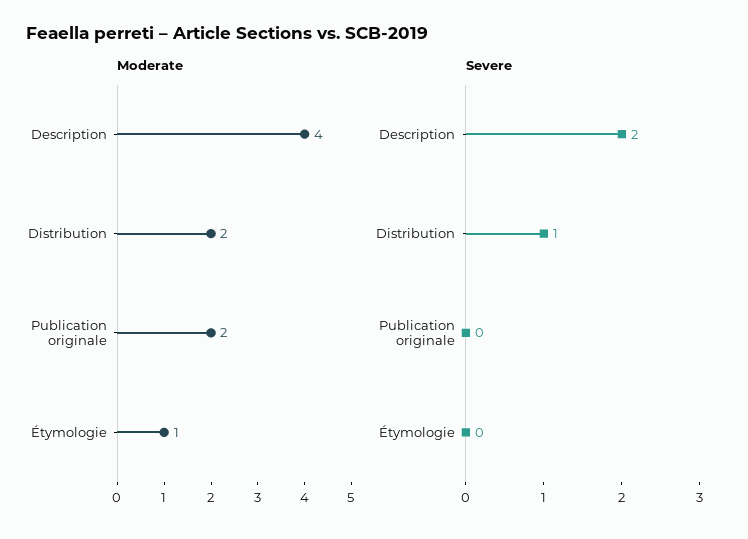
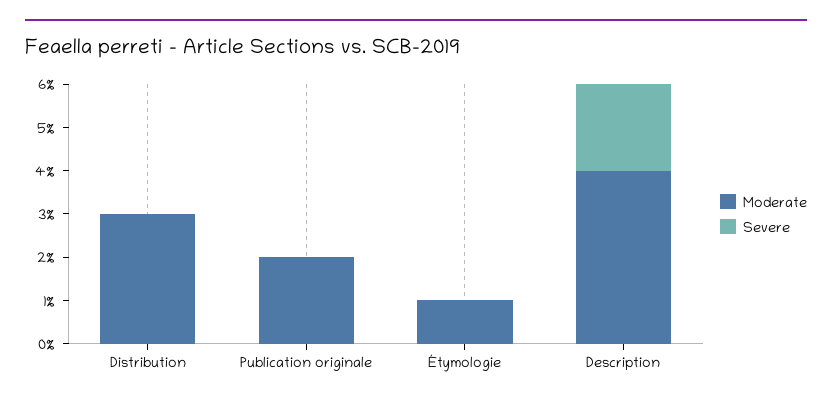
Moderate, Distribution: 2 -> 3
Severe, Distribution: 1 -> 0

